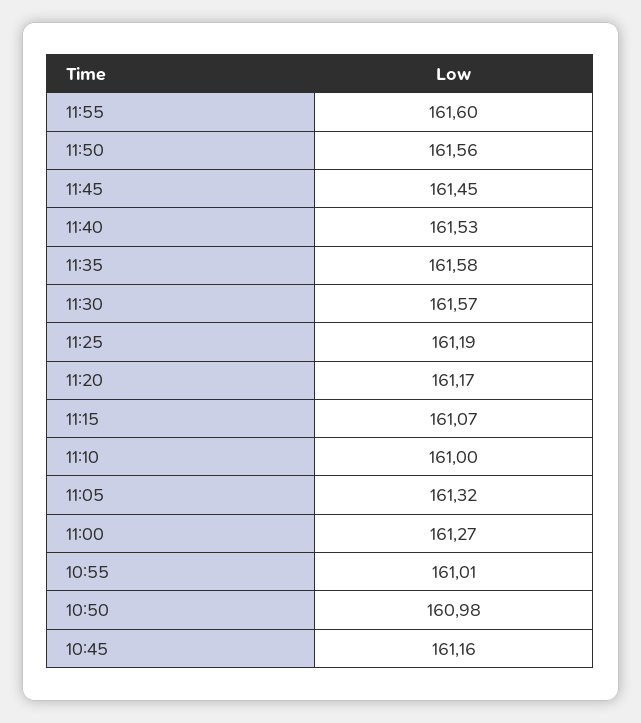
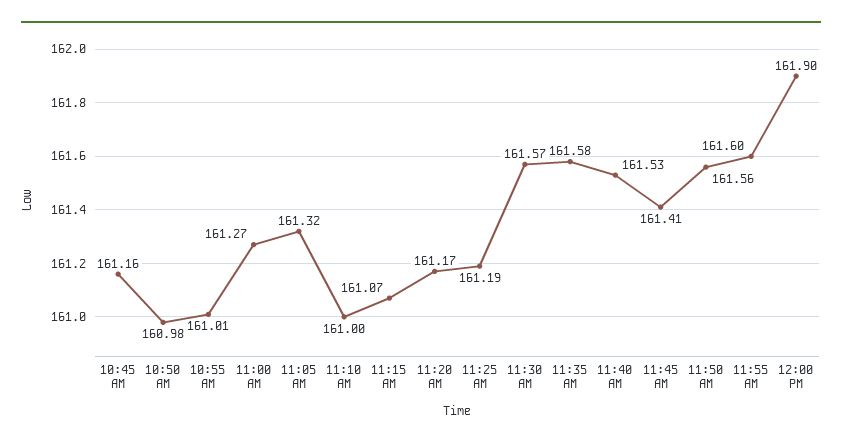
11:45: 161.45 -> 161.41
12:00 PM: none -> 161.9

